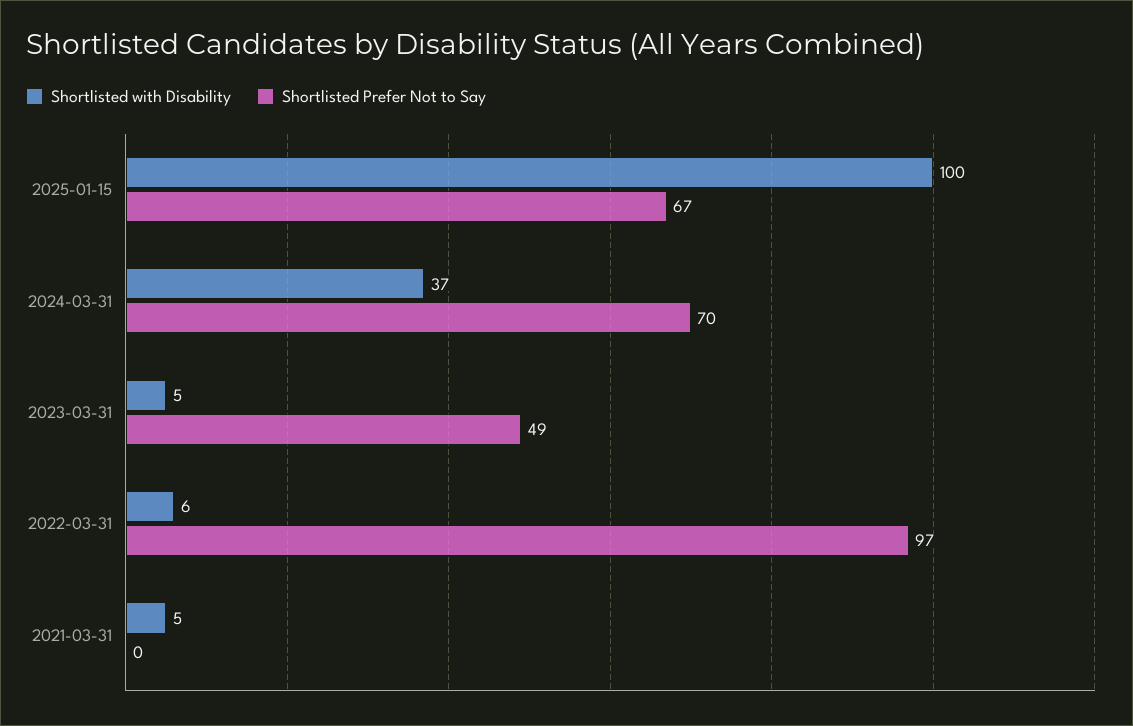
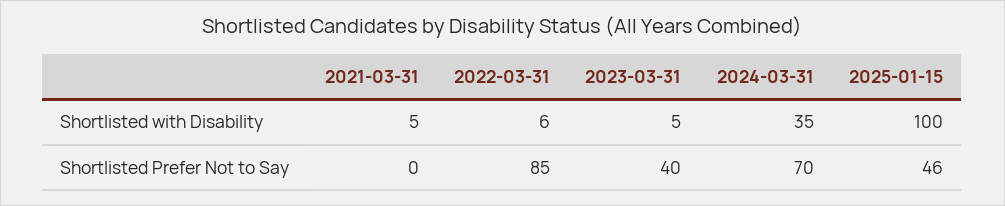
Shortlisted Prefer Not to Say, 2025-01-15: 67 -> 46
Shortlisted with Disability, 2024-03-31: 37 -> 35
Shortlisted Prefer Not to Say, 2023-03-31: 49 -> 40
Shortlisted Prefer Not to Say, 2022-03-31: 97 -> 85

